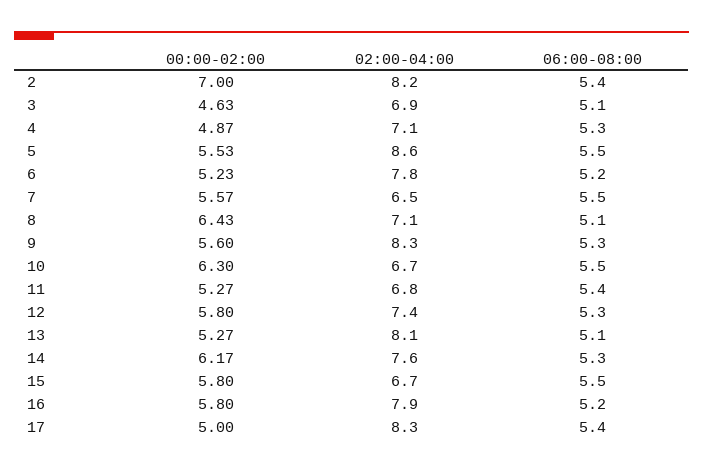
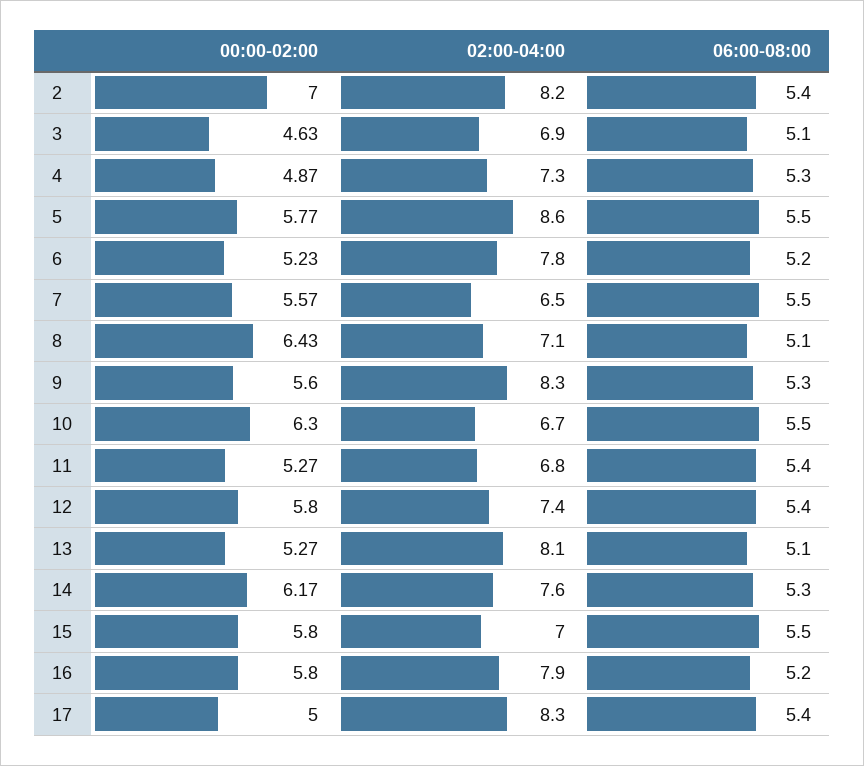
02:00-04:00, 4: 7.1 -> 7.3
00:00-02:00, 5: 5.53 -> 5.77
06:00-08:00, 12: 5.3 -> 5.4
02:00-04:00, 15: 6.7 -> 7

